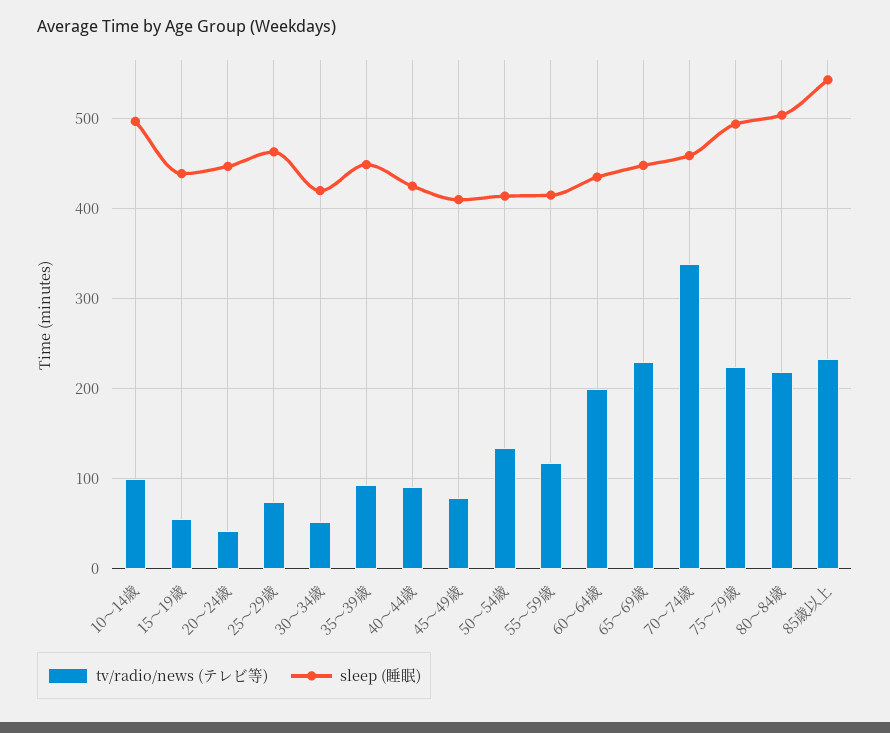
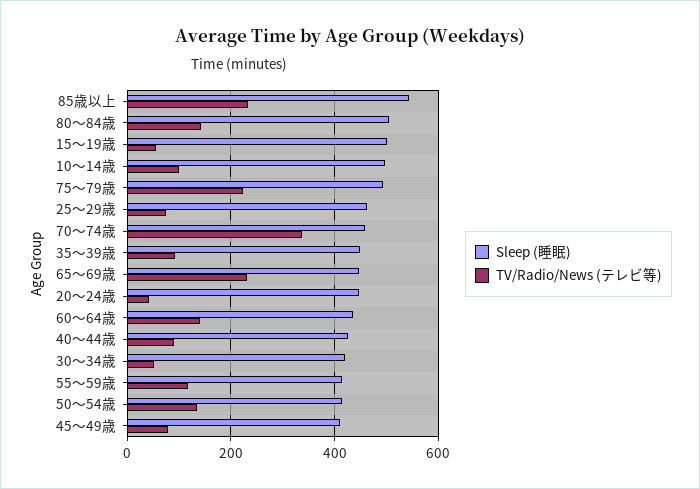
sleep (睡眠), 15～19歳: 440 -> 500
tv/radio/news (テレビ等), 60～64歳: 200 -> 140
tv/radio/news (テレビ等), 80～84歳: 220 -> 140

